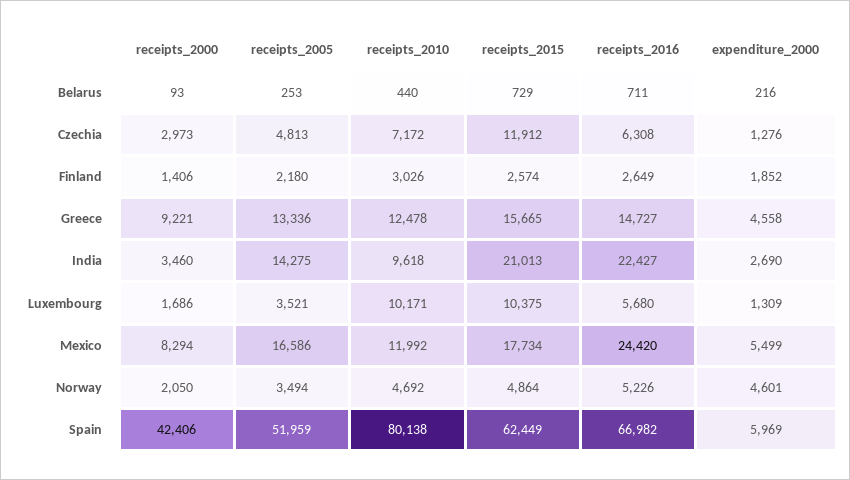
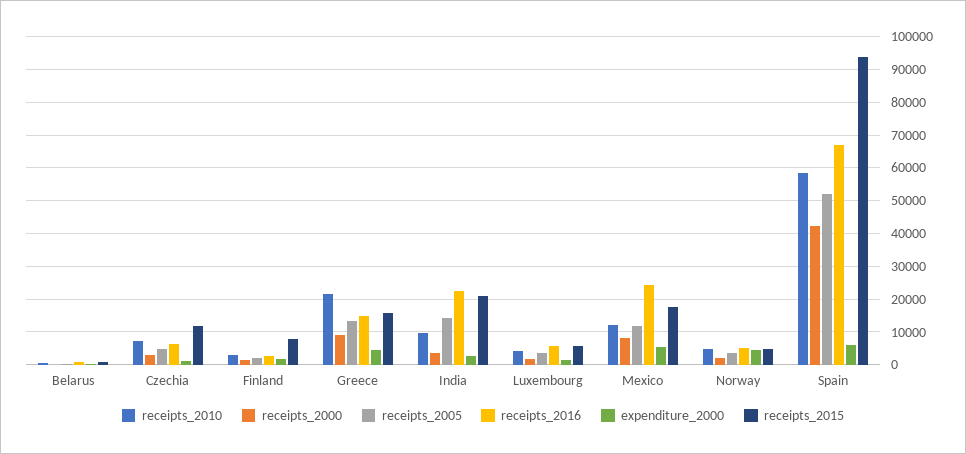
receipts_2015, Finland: 2574 -> 8000
receipts_2010, Greece: 12478 -> 22000
receipts_2010, Luxembourg: 10171 -> 4000
receipts_2015, Luxembourg: 10375 -> 6000
receipts_2005, Mexico: 16586 -> 12000
receipts_2010, Spain: 80138 -> 58000
receipts_2015, Spain: 62449 -> 94000

